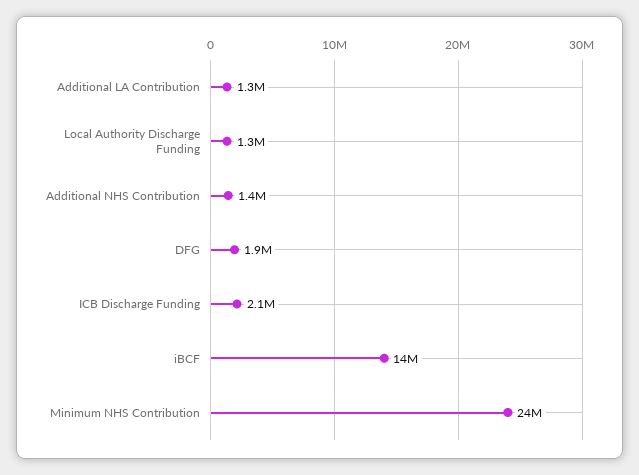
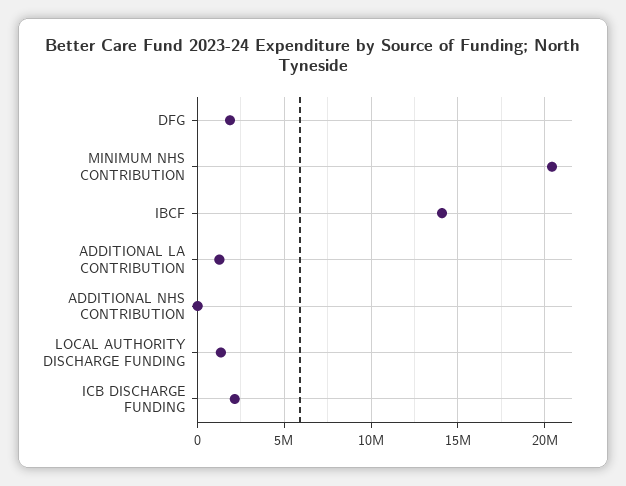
Additional NHS Contribution: 1400000 -> 0
Minimum NHS Contribution: 24000000 -> 20500000

